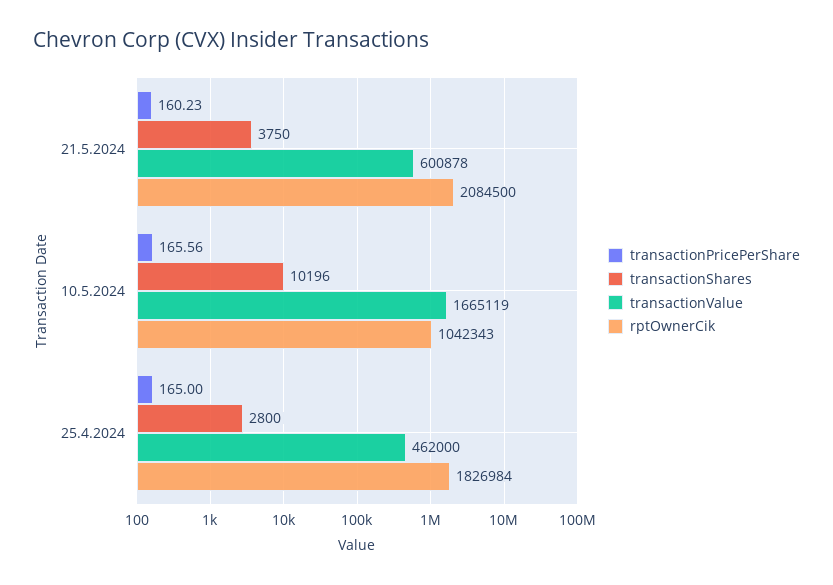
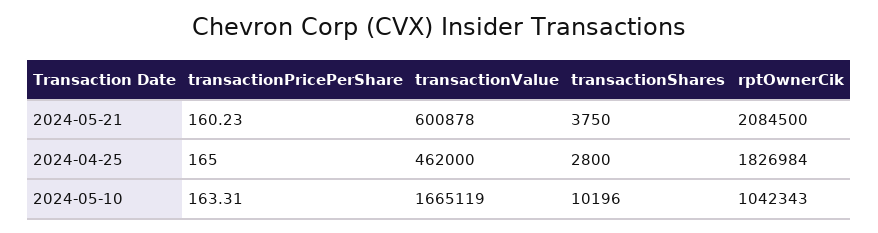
transactionPricePerShare, 10.5.2024: 165.56 -> 163.31

